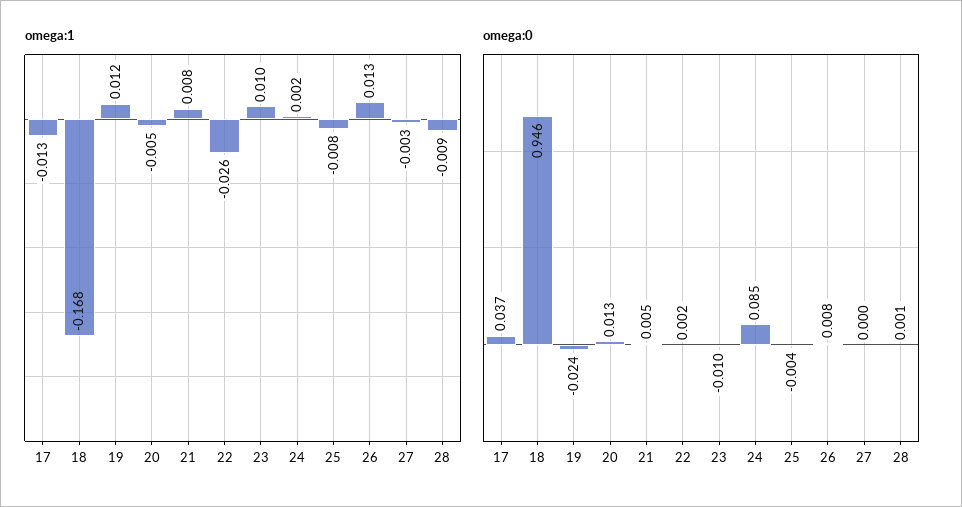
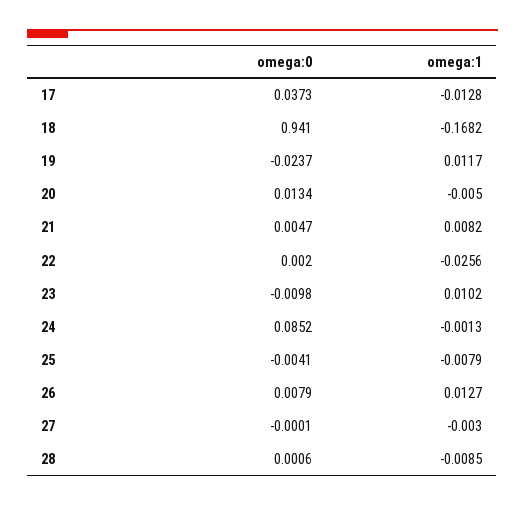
omega:1, 24: 0.002 -> -0.0013
omega:0, 18: 0.946 -> 0.941

